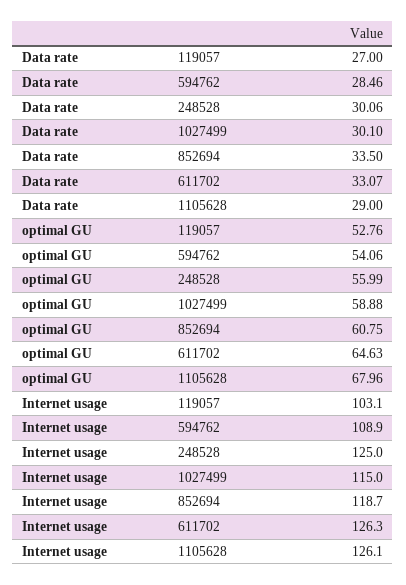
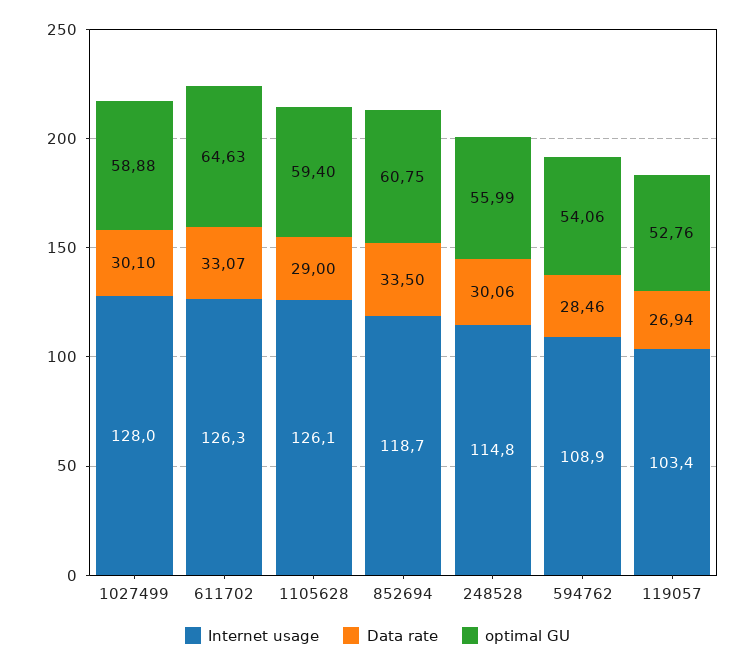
Data rate, 119057: 27 -> 26.94
optimal GU, 1105628: 67.96 -> 59.4
Internet usage, 119057: 103.1 -> 103.4
Internet usage, 248528: 125 -> 114.8
Internet usage, 1027499: 115 -> 128

